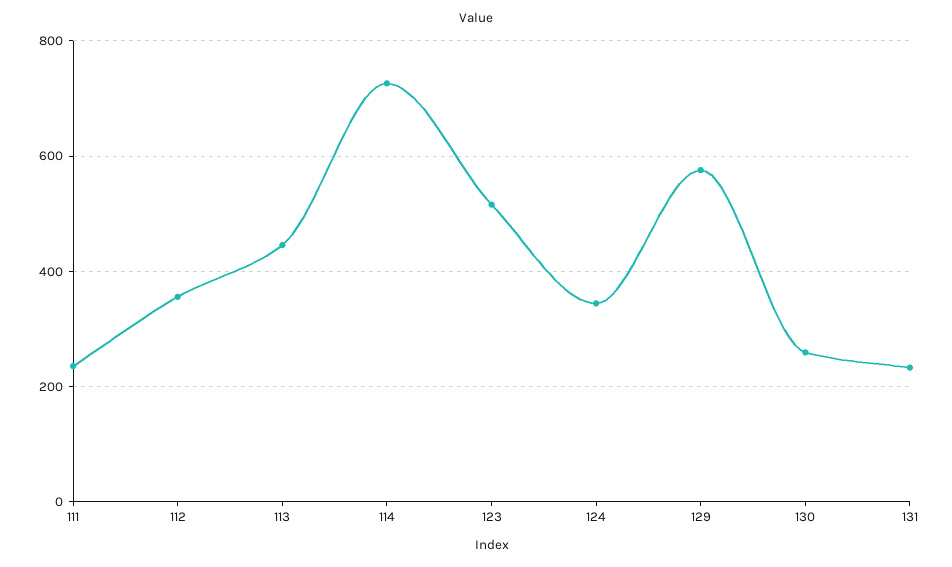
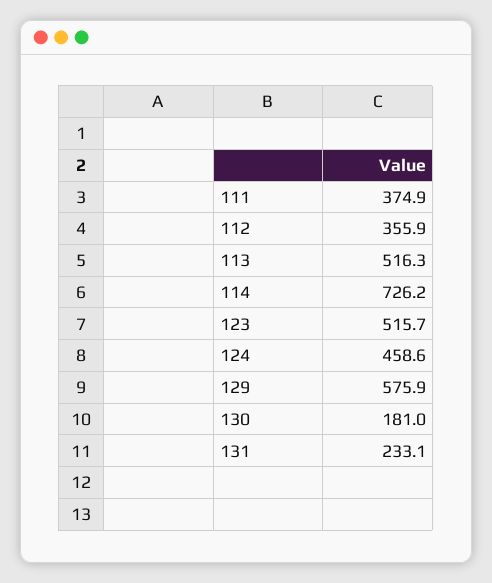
111: 240 -> 374.9
113: 440 -> 516.3
124: 340 -> 458.6
130: 260 -> 181

